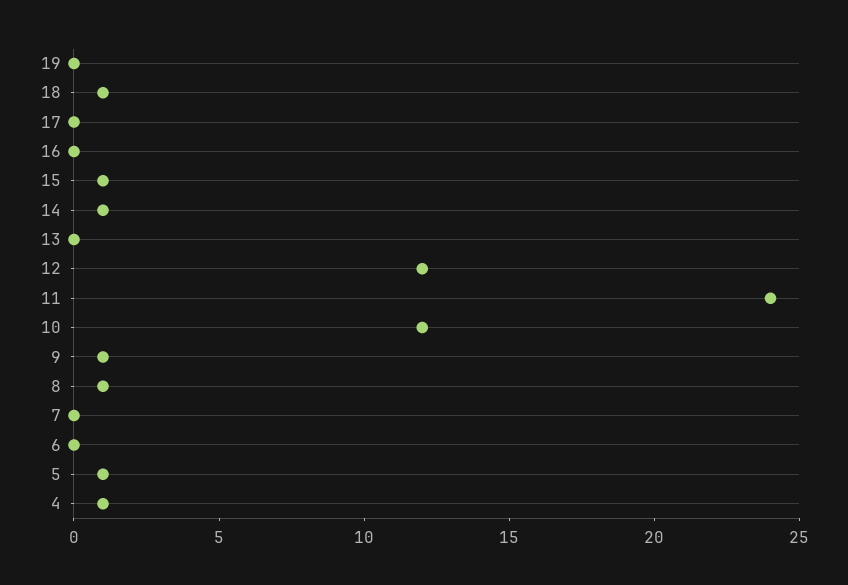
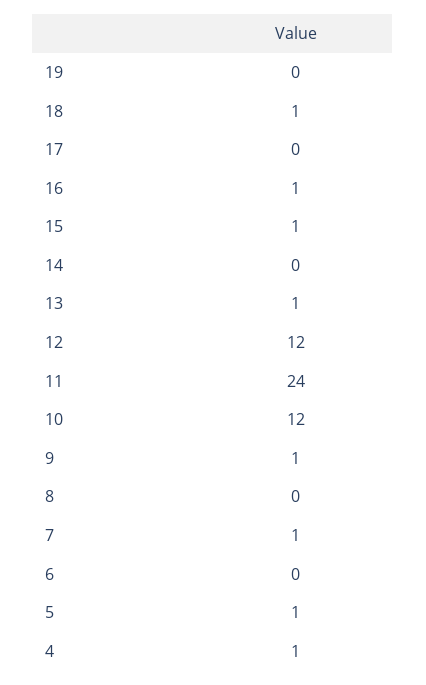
16: 0 -> 1
14: 1 -> 0
13: 0 -> 1
8: 1 -> 0
7: 0 -> 1

